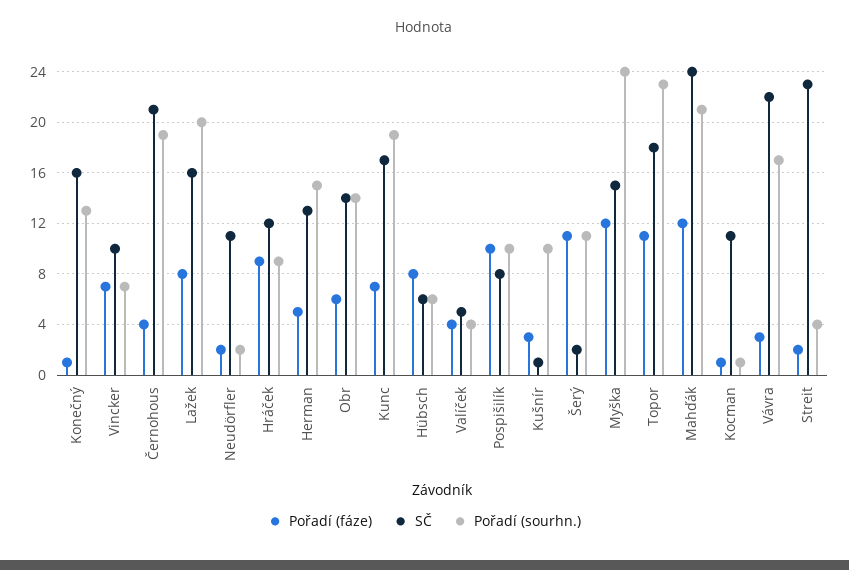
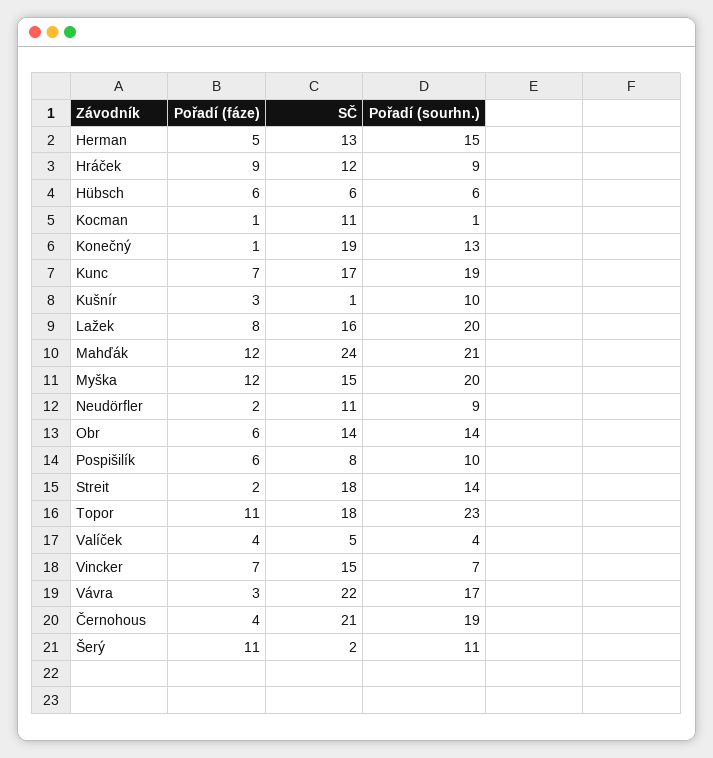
SČ, Konečný: 16 -> 19
SČ, Vincker: 10 -> 15
Pořadí (sourhn.), Neudörfler: 2 -> 9
Pořadí (fáze), Hübsch: 8 -> 6
Pořadí (fáze), Pospišilík: 10 -> 6
Pořadí (sourhn.), Myška: 24 -> 20
SČ, Streit: 23 -> 18
Pořadí (sourhn.), Streit: 4 -> 14

